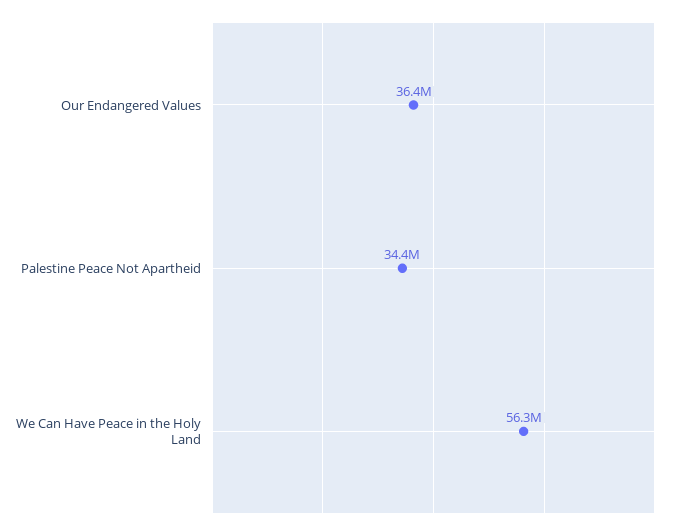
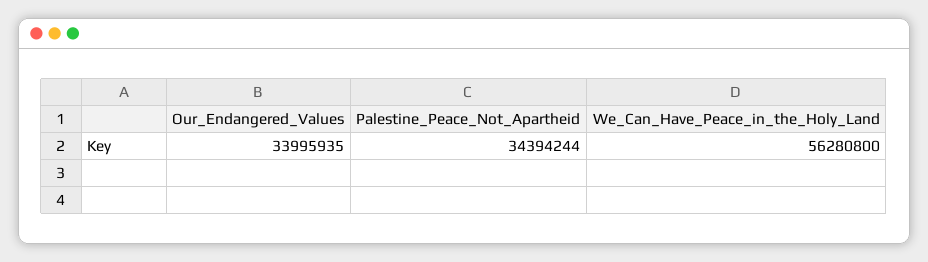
Our Endangered Values: 36400000 -> 33995935

